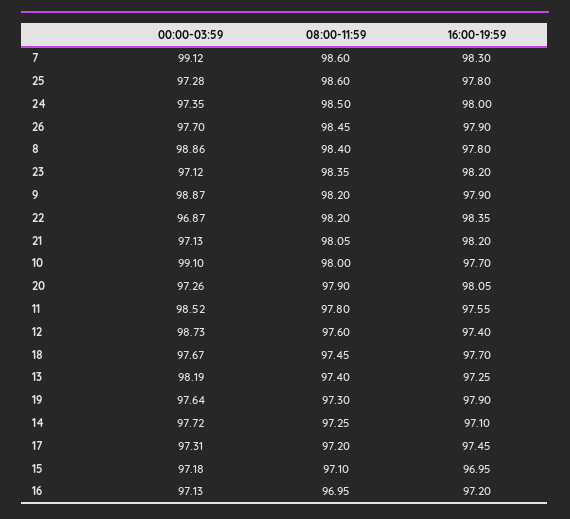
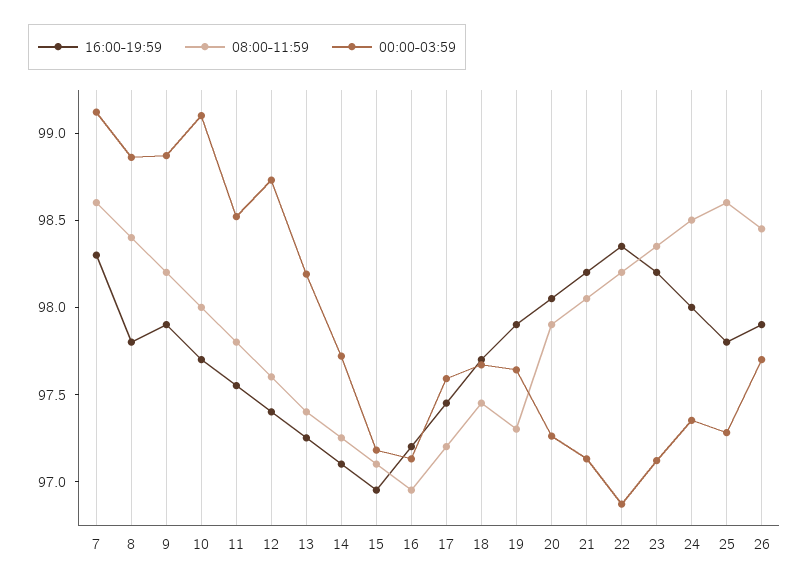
00:00-03:59, 17: 97.31 -> 97.6

